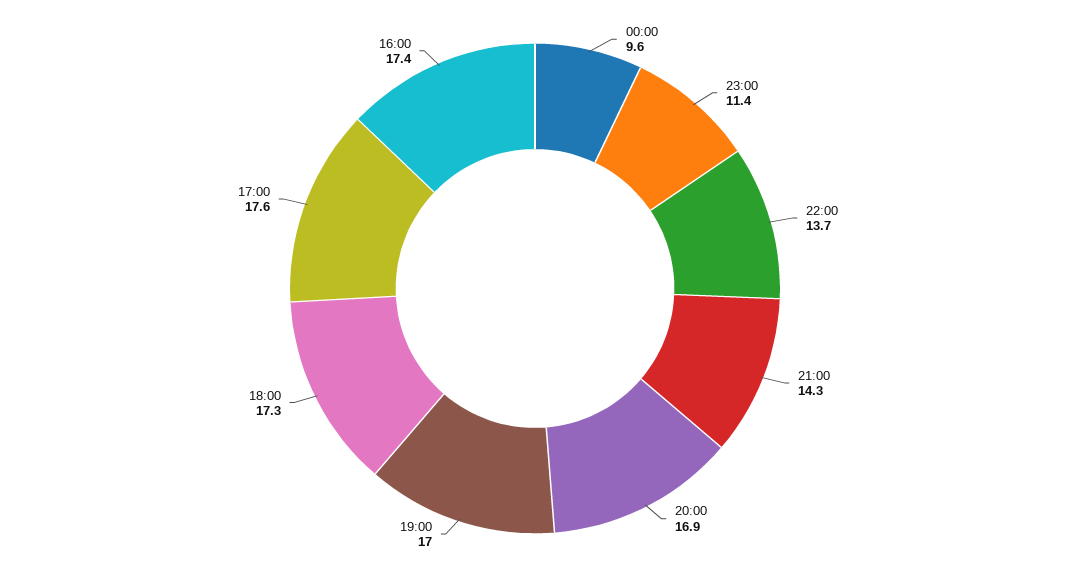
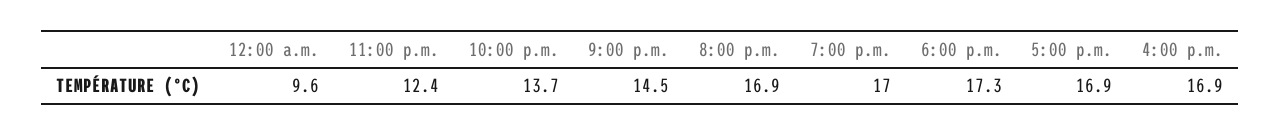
23:00: 11.4 -> 12.4
21:00: 14.3 -> 14.5
17:00: 17.6 -> 16.9
16:00: 17.4 -> 16.9

